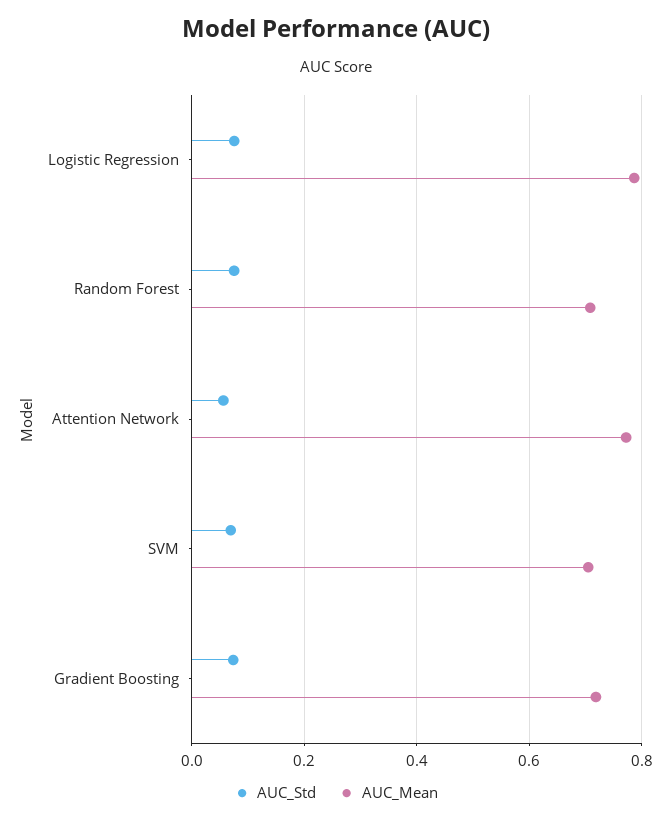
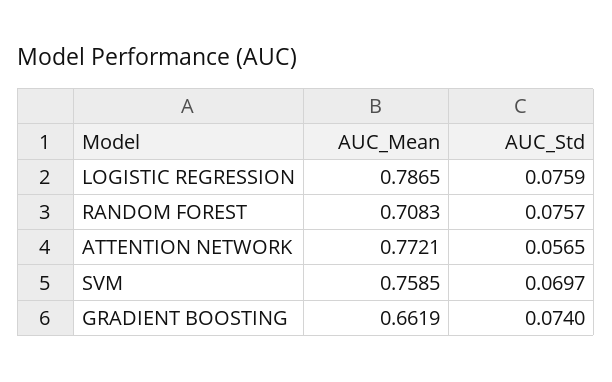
AUC_Mean, SVM: 0.7 -> 0.7585
AUC_Mean, Gradient Boosting: 0.72 -> 0.6619

